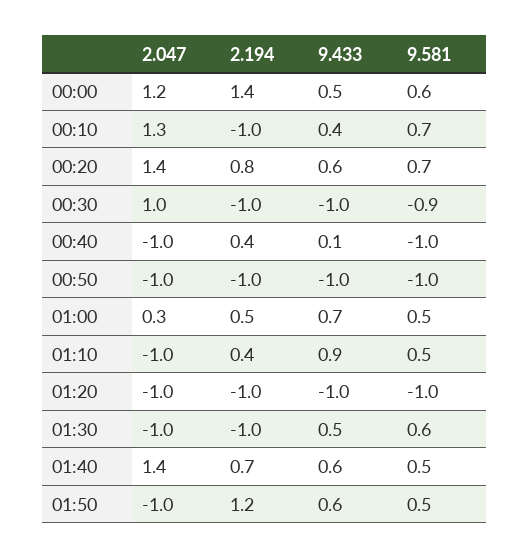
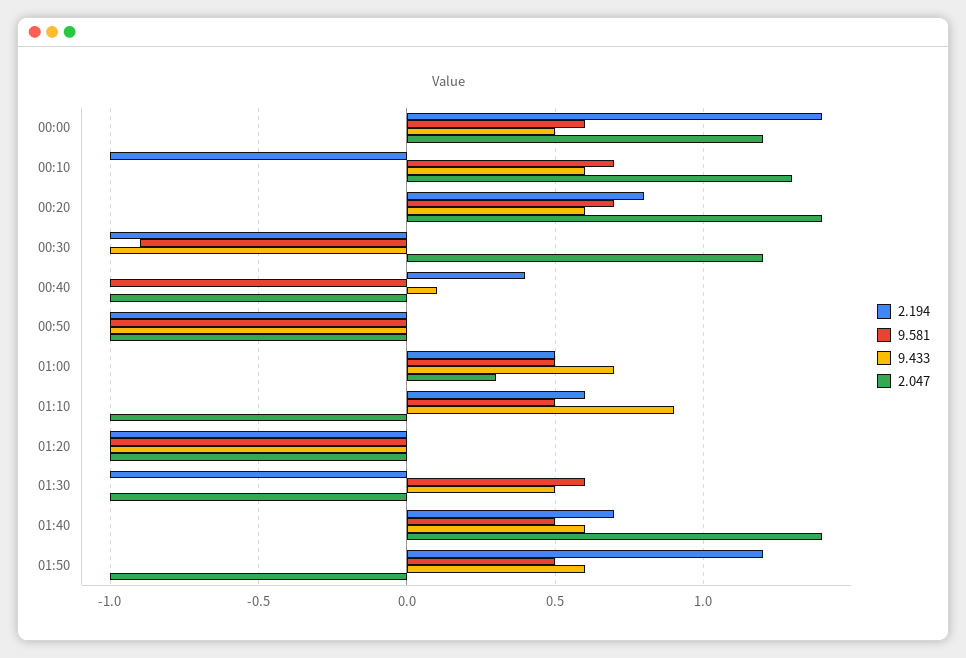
9.433, 00:10: 0.4 -> 0.6
2.047, 00:30: 1 -> 1.2
2.194, 01:10: 0.4 -> 0.6

